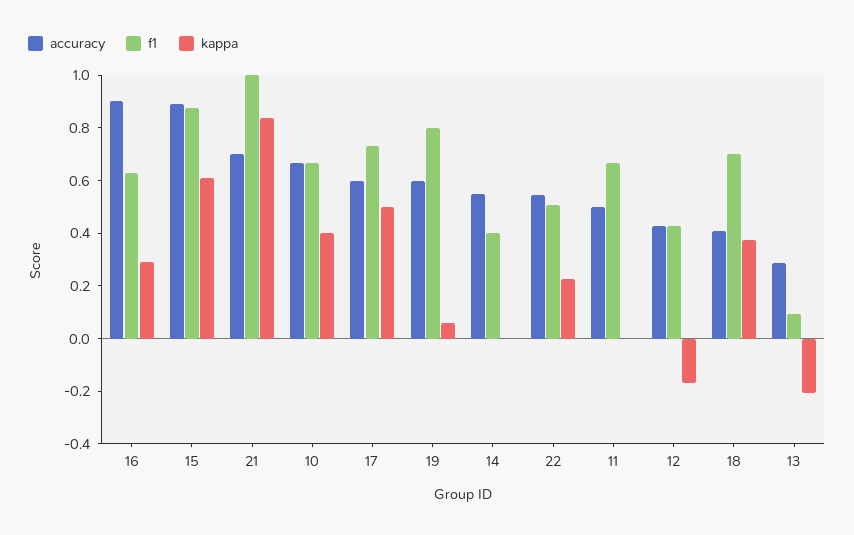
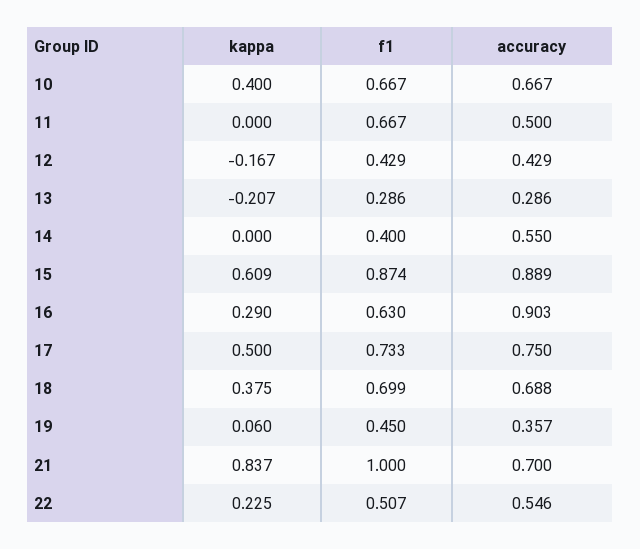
accuracy, 17: 0.6 -> 0.75
accuracy, 19: 0.6 -> 0.357
f1, 19: 0.8 -> 0.45
accuracy, 18: 0.4 -> 0.688
f1, 13: 0.1 -> 0.286

